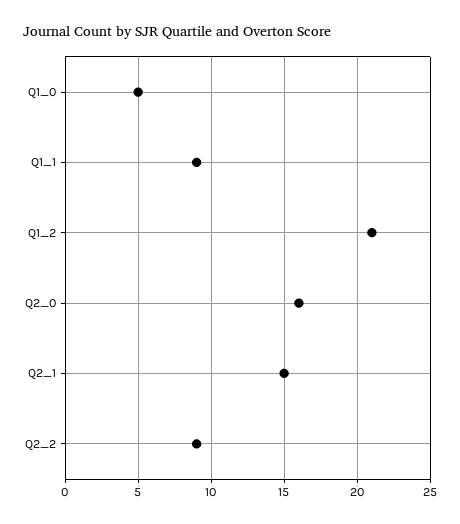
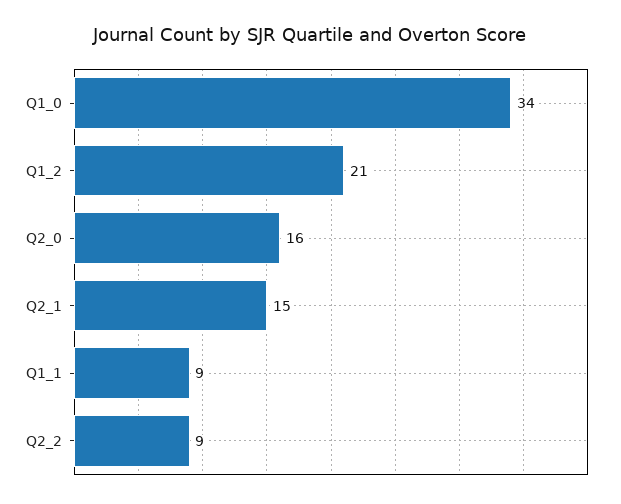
Q1_0: 5 -> 34

